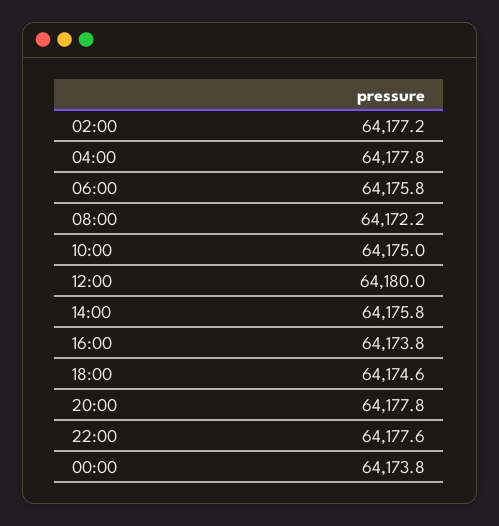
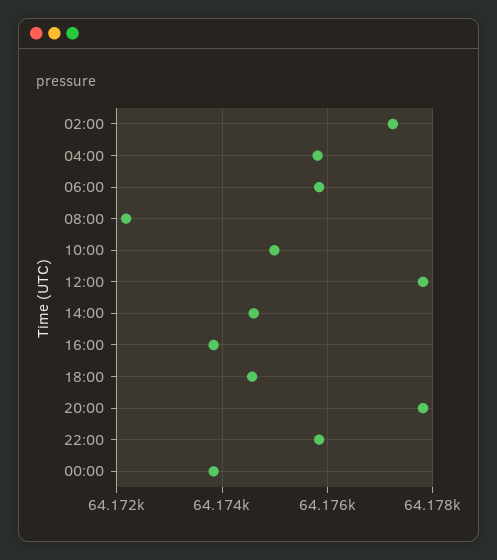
04:00: 64177.8 -> 64175.8
12:00: 64180 -> 64177.8
14:00: 64175.8 -> 64174.6
22:00: 64177.6 -> 64175.8

